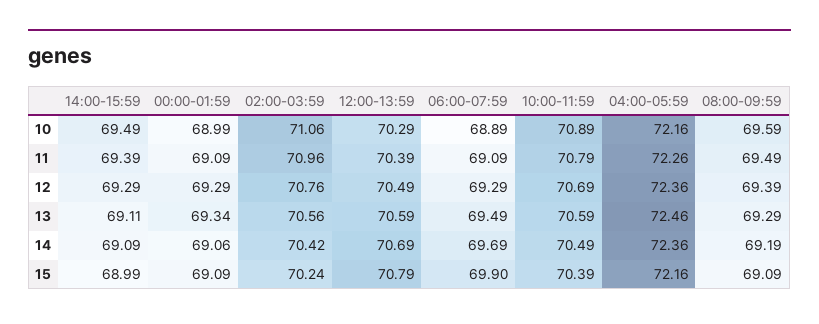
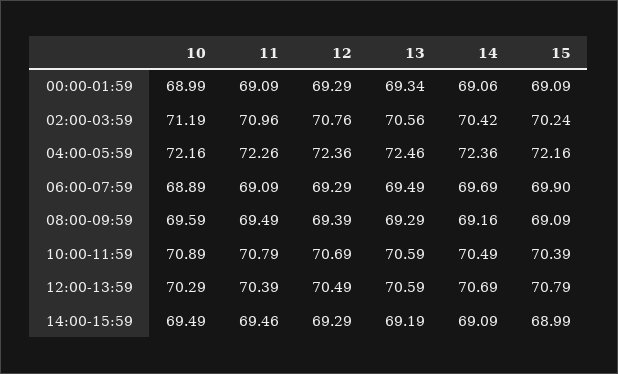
02:00-03:59, 10: 71.06 -> 71.19
14:00-15:59, 11: 69.39 -> 69.46
14:00-15:59, 13: 69.11 -> 69.19
08:00-09:59, 14: 69.19 -> 69.16

